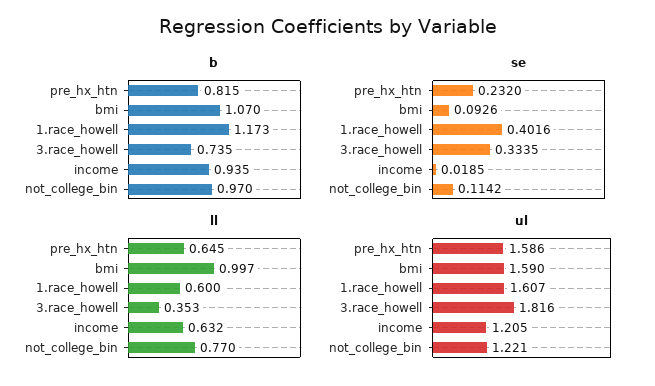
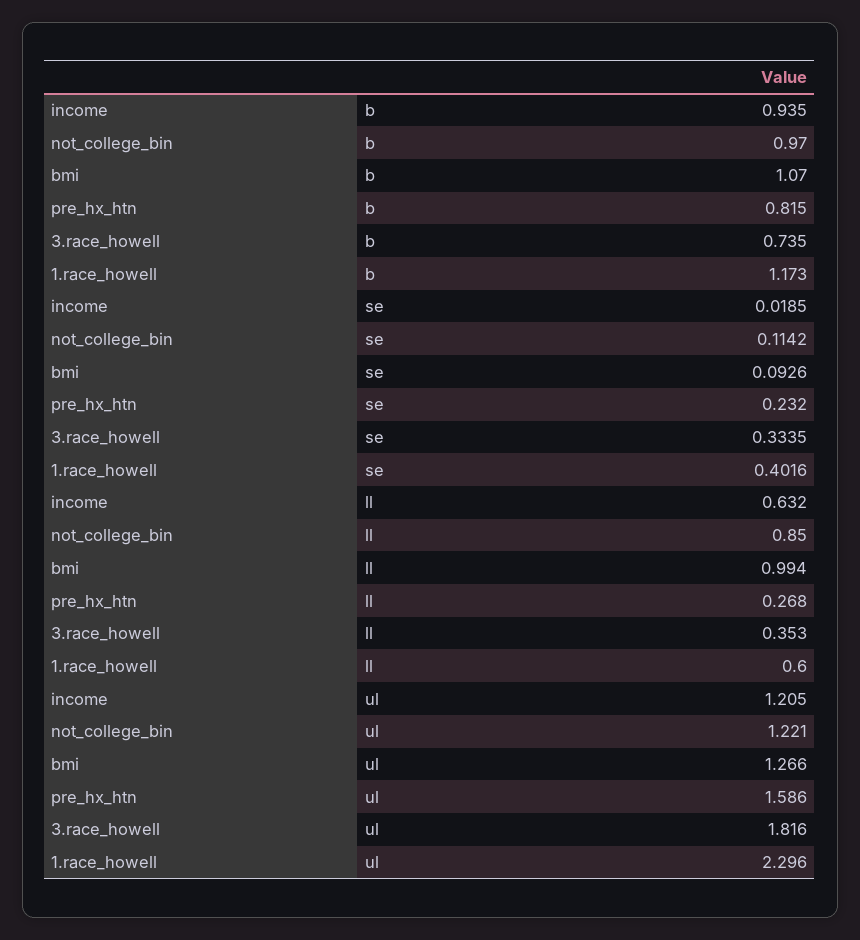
ll, pre_hx_htn: 0.645 -> 0.268
ll, bmi: 0.997 -> 0.994
ll, not_college_bin: 0.77 -> 0.85
ul, bmi: 1.59 -> 1.266
ul, 1.race_howell: 1.607 -> 2.296

